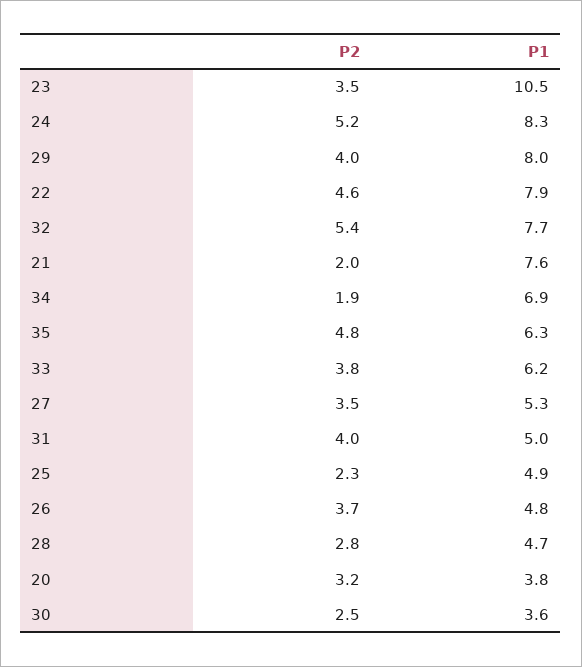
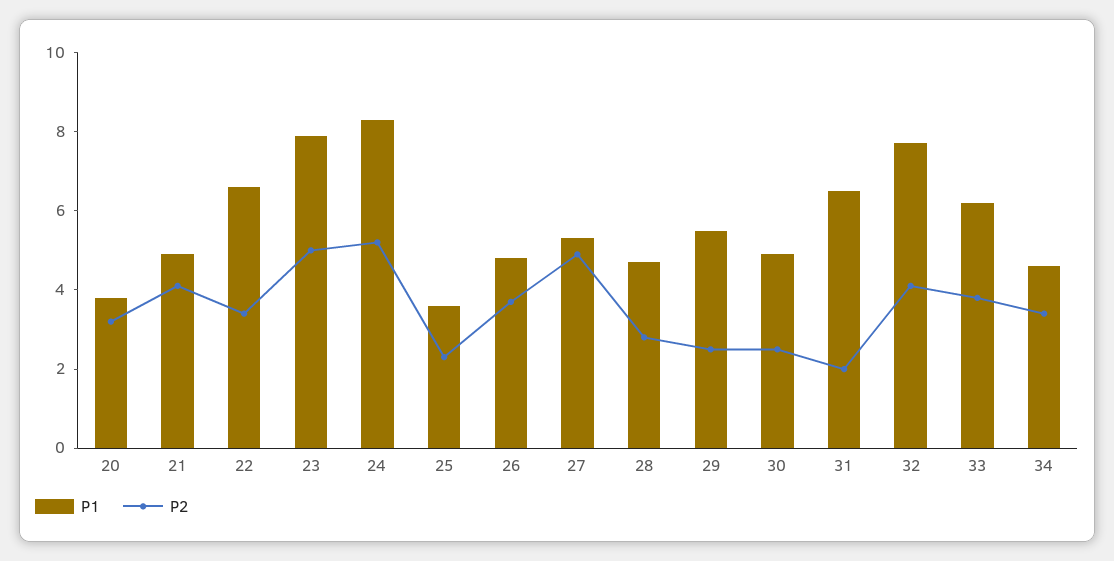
P2, 23: 3.5 -> 5
P1, 23: 10.5 -> 8
P2, 29: 4 -> 2.5
P1, 29: 8 -> 5.5
P2, 22: 4.6 -> 3.5
P1, 22: 7.9 -> 6.5
P2, 32: 5.4 -> 4
P2, 21: 2 -> 4
P1, 21: 7.6 -> 5
P2, 34: 1.9 -> 3.5
P1, 34: 6.9 -> 4.5
P2, 35: 4.8 -> none
P1, 35: 6.3 -> none
P2, 27: 3.5 -> 5
P2, 31: 4 -> 2
P1, 31: 5 -> 6.5
P1, 25: 4.9 -> 3.5
P1, 30: 3.6 -> 5

